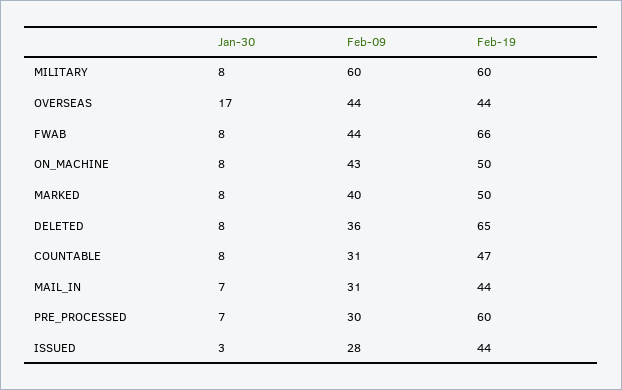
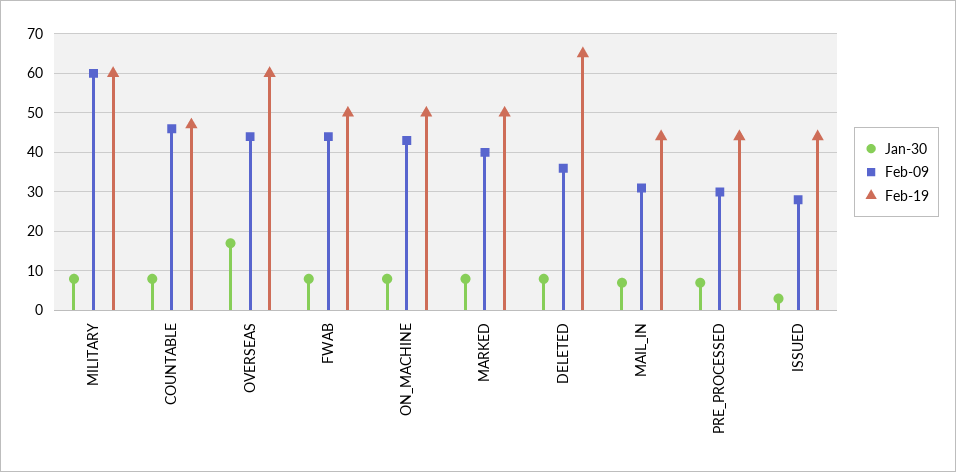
Feb-19, OVERSEAS: 44 -> 60
Feb-19, FWAB: 66 -> 50
Feb-09, COUNTABLE: 31 -> 45
Feb-19, PRE_PROCESSED: 60 -> 45

